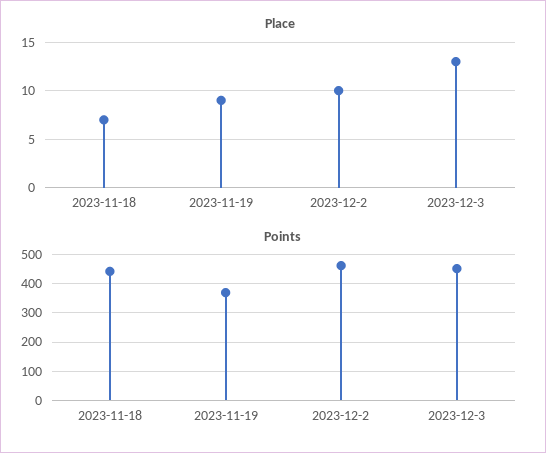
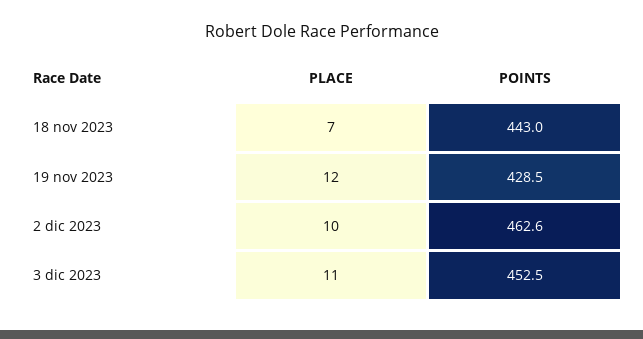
Place, 2023-11-19: 9 -> 12
Place, 2023-12-3: 13 -> 11
Points, 2023-11-19: 375 -> 428.5

